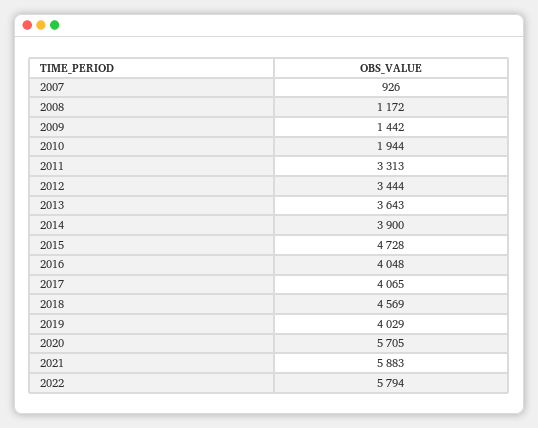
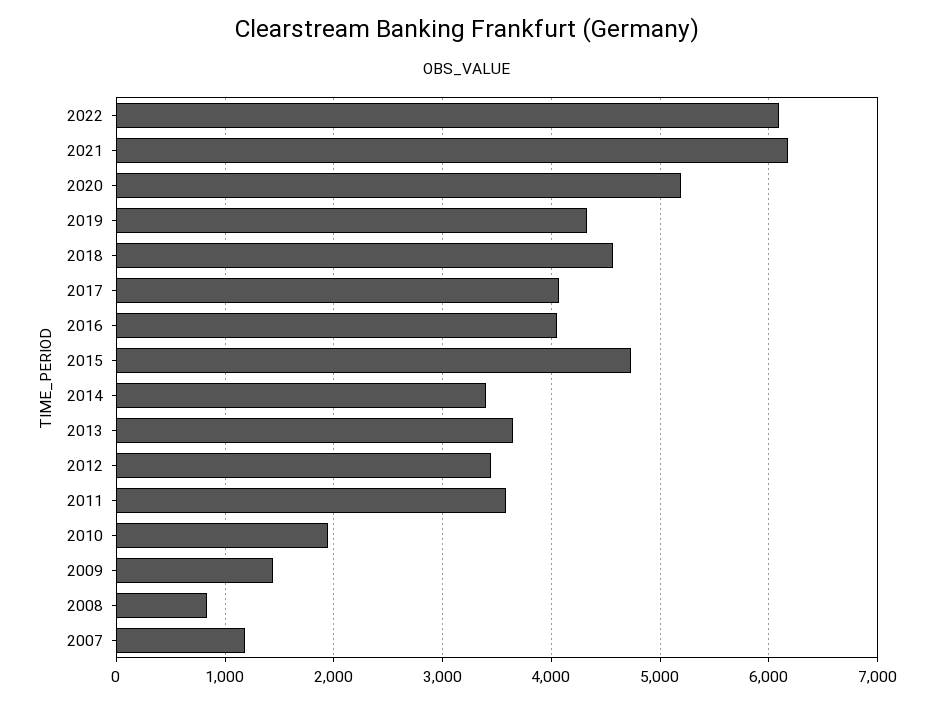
2007: 926 -> 1200
2008: 1172 -> 800
2011: 3313 -> 3600
2014: 3900 -> 3400
2019: 4029 -> 4300
2020: 5705 -> 5200
2021: 5883 -> 6200
2022: 5794 -> 6100

